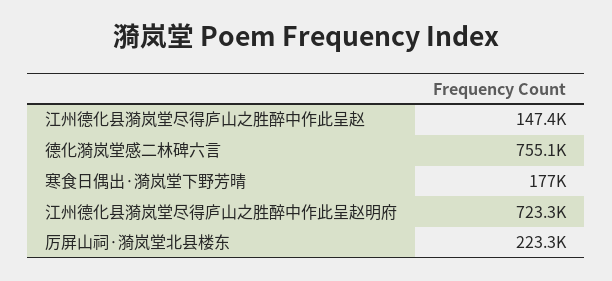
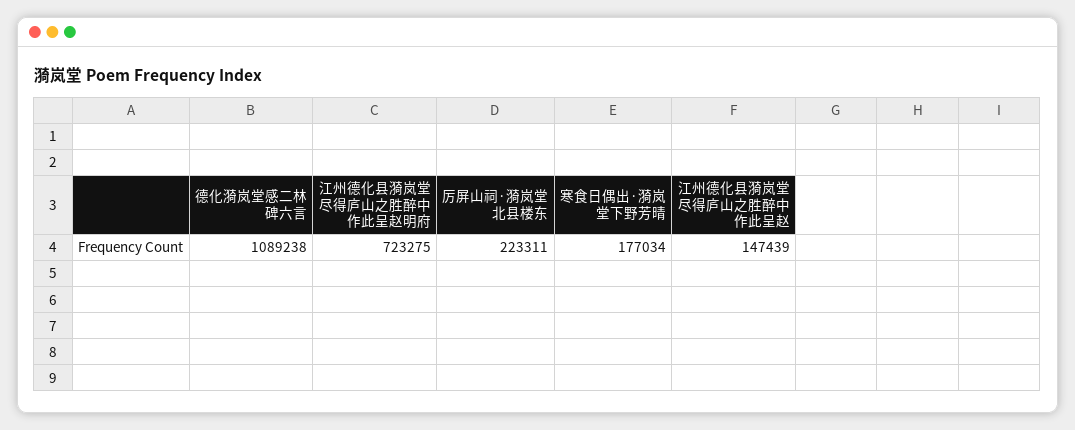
德化漪岚堂感二林碑六言: 755100 -> 1089238

